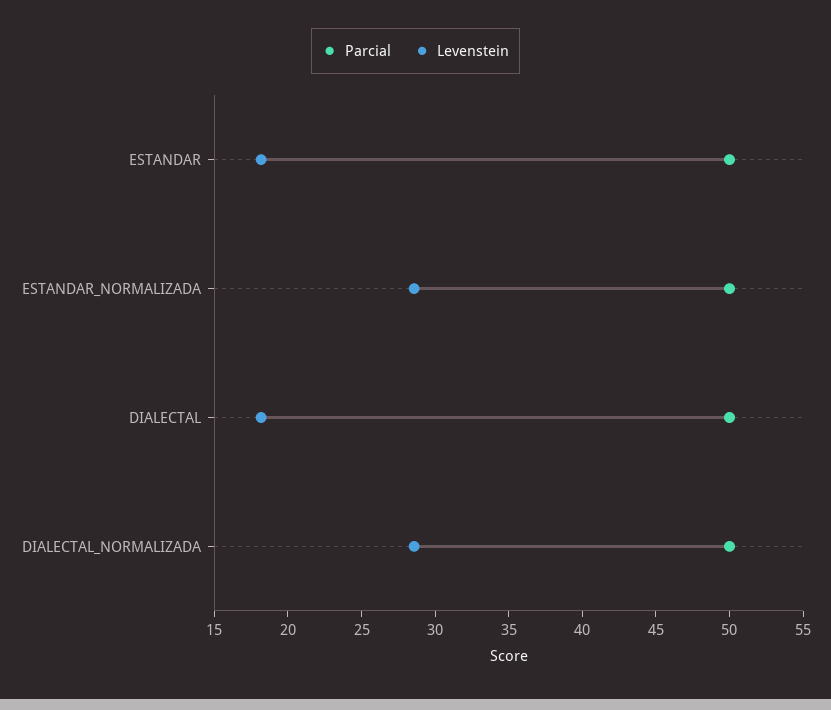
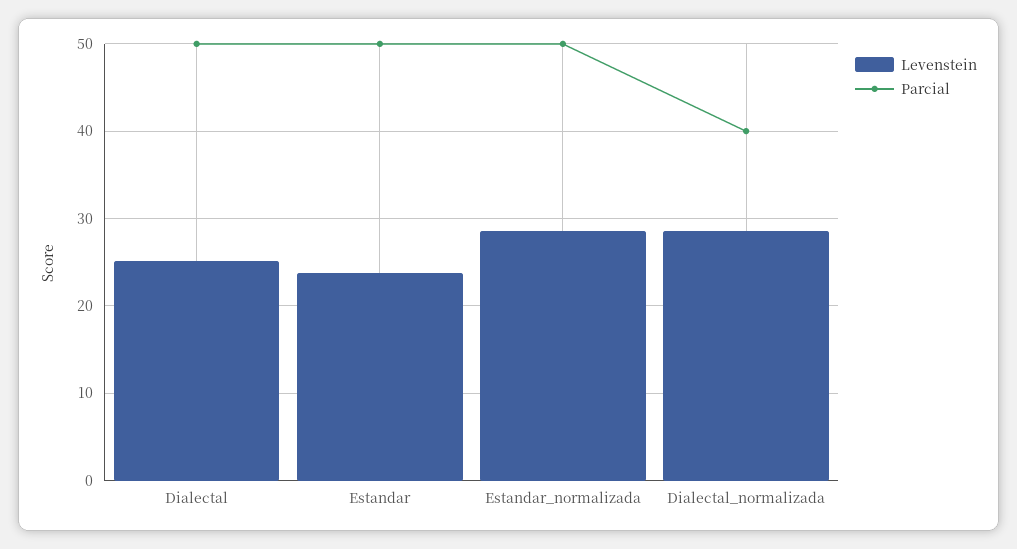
Levenstein, ESTANDAR: 18 -> 24
Levenstein, DIALECTAL: 18 -> 25
Parcial, DIALECTAL_NORMALIZADA: 50 -> 40

